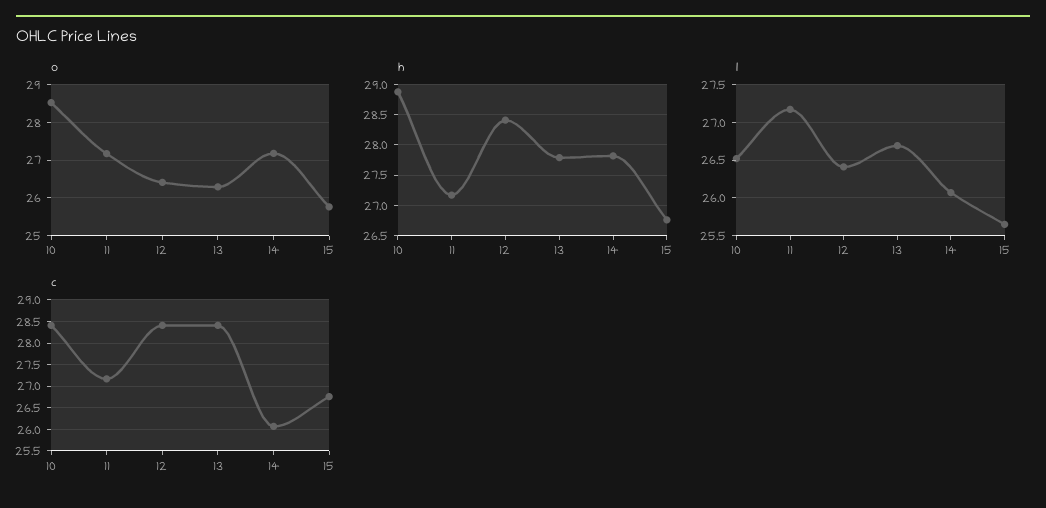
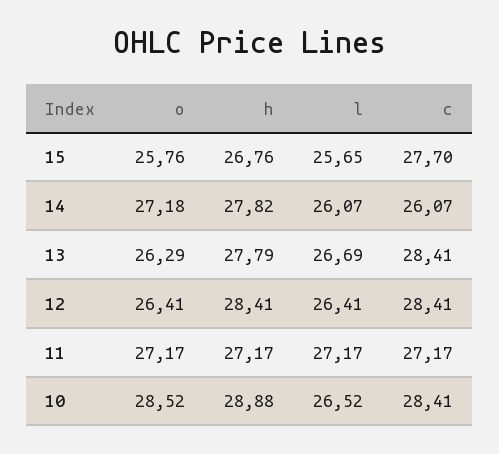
c, 15: 26.75 -> 27.7

